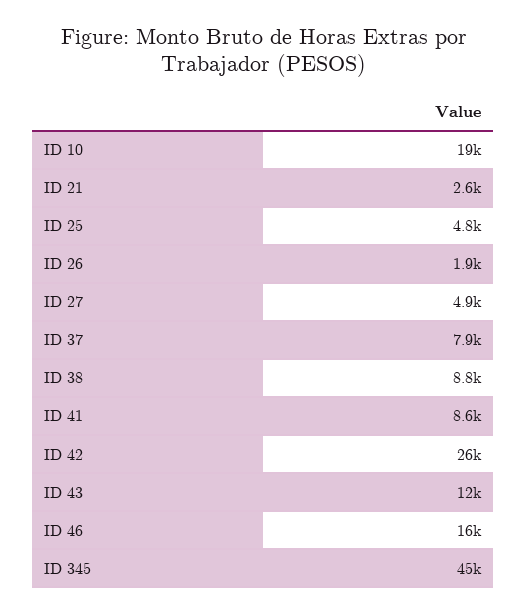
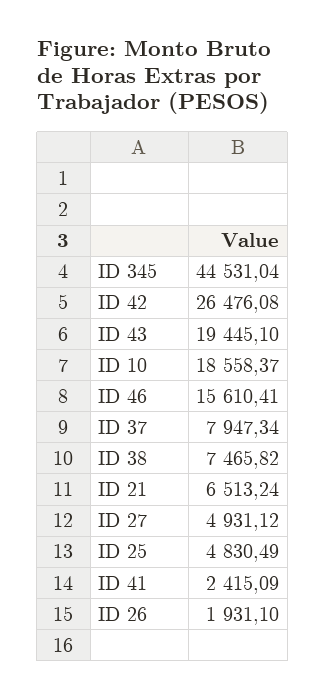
ID 21: 2600 -> 6513.24
ID 38: 8800 -> 7465.82
ID 41: 8600 -> 2415.09
ID 43: 12000 -> 19445.1

